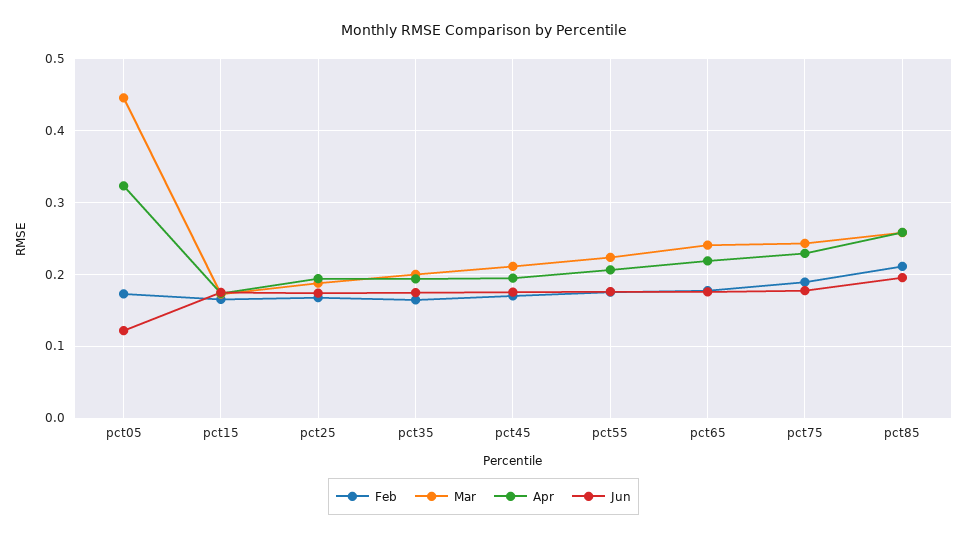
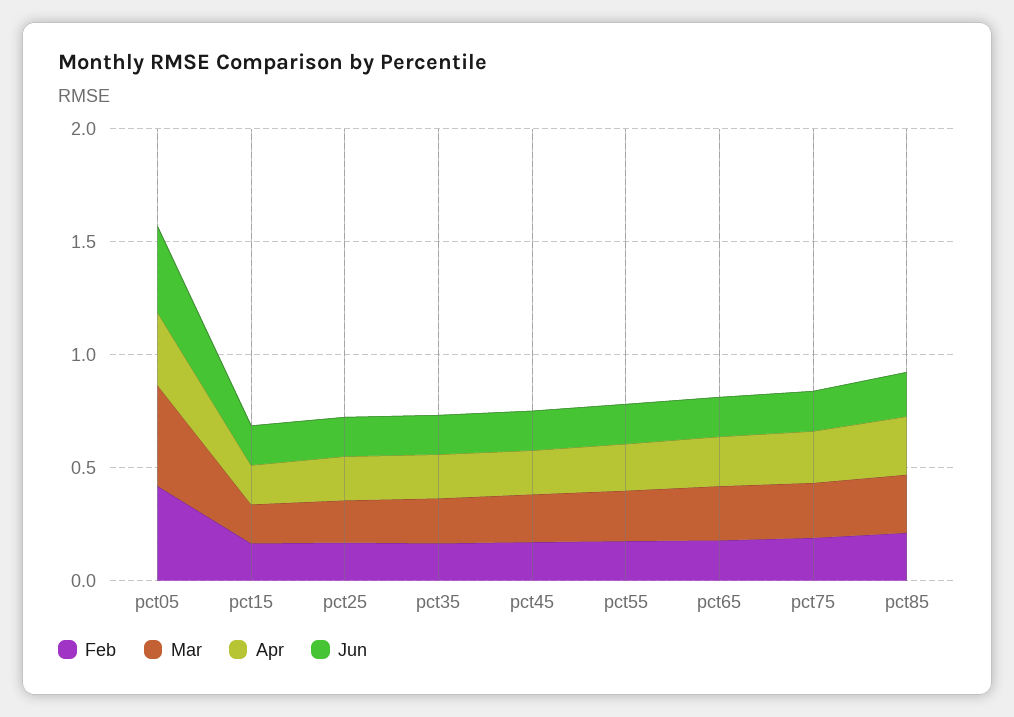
Feb, pct05: 0.17 -> 0.4
Jun, pct05: 0.12 -> 0.4

